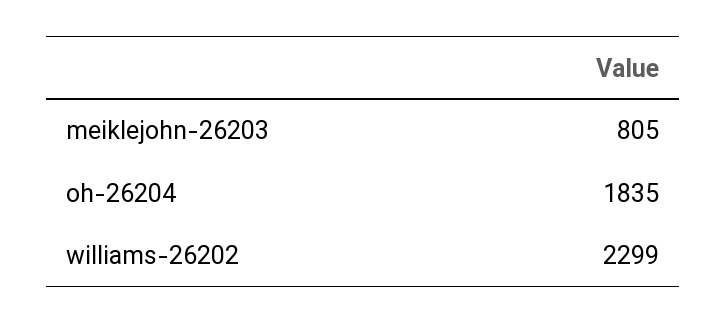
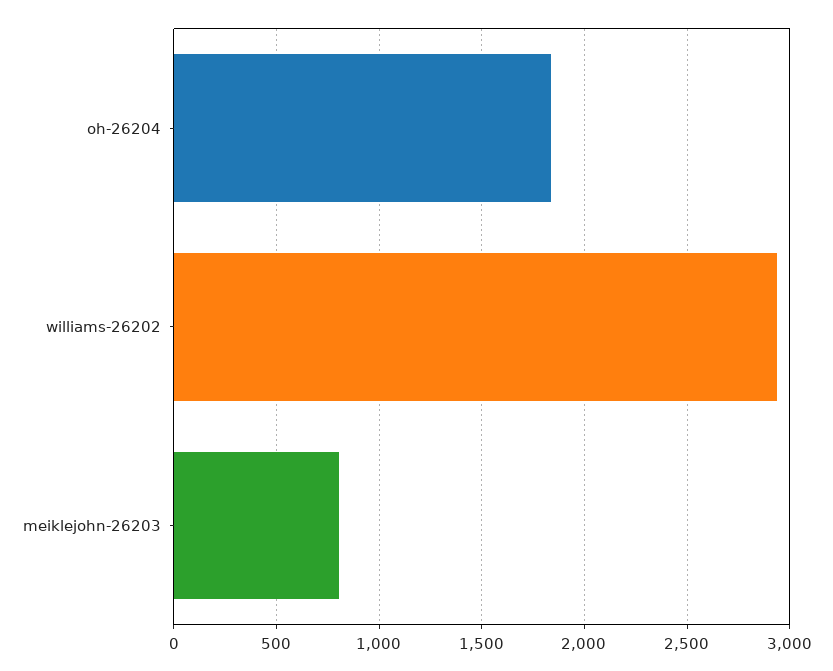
williams-26202: 2299 -> 2950

